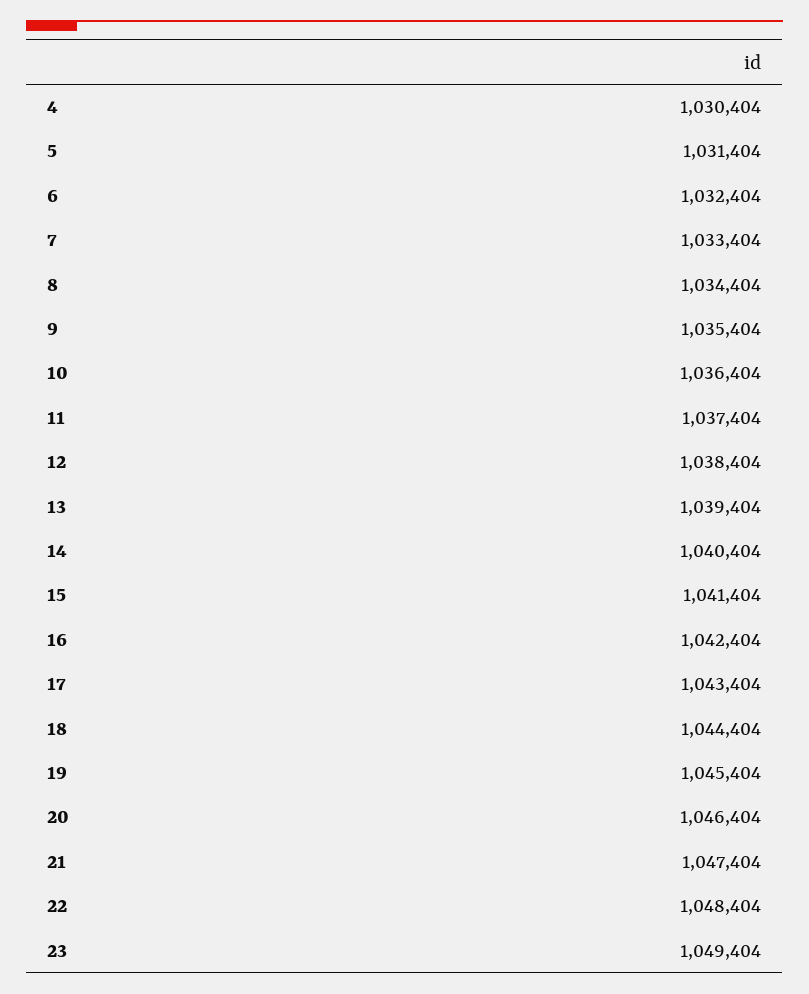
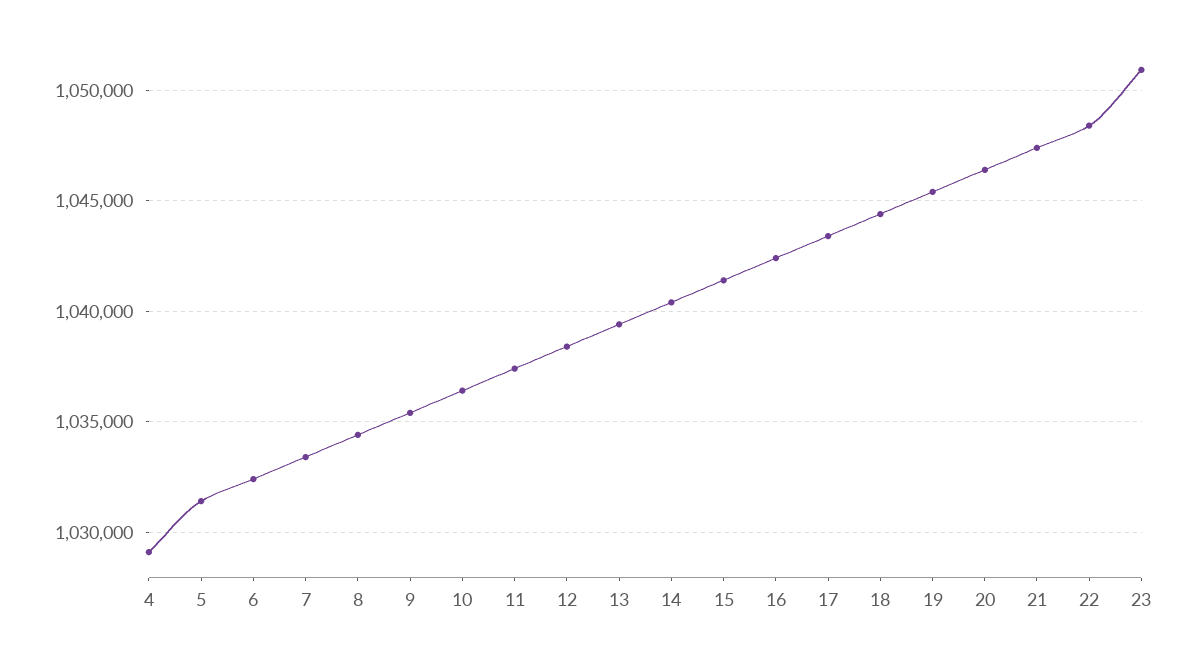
4: 1030404 -> 1029000
23: 1049404 -> 1051000

